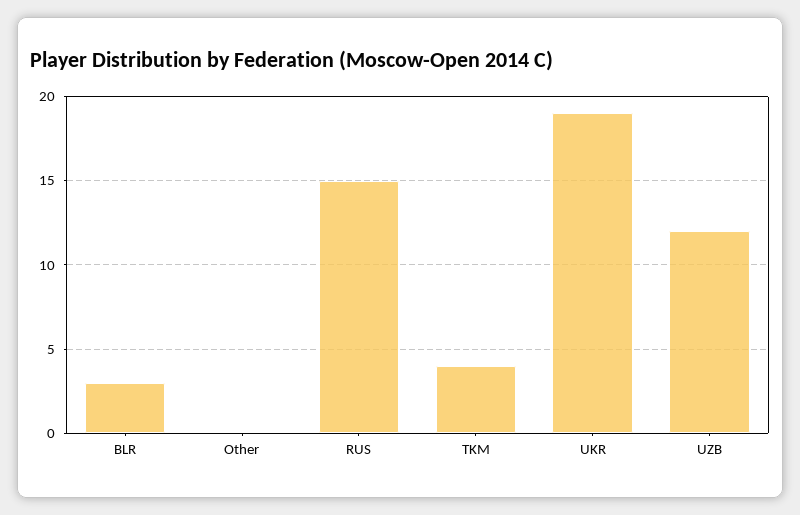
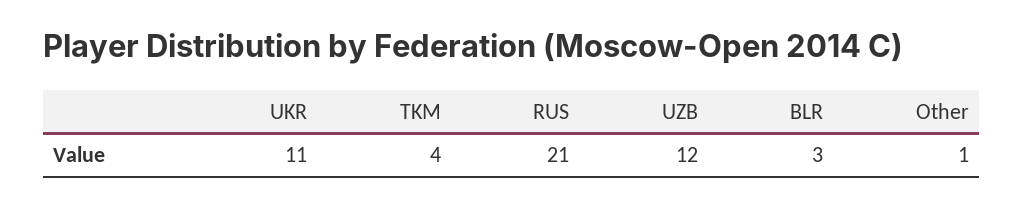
Other: 0 -> 1
RUS: 15 -> 21
UKR: 19 -> 11

